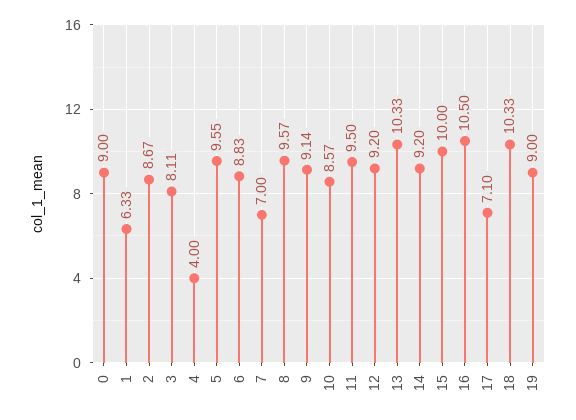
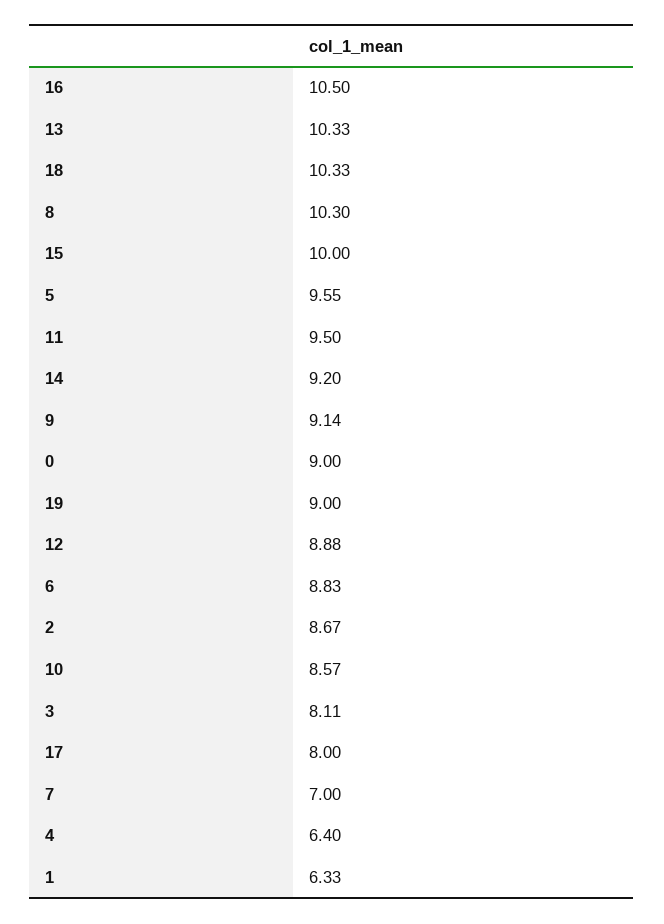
4: 4 -> 6.4
8: 9.57 -> 10.3
12: 9.2 -> 8.88
17: 7.1 -> 8

